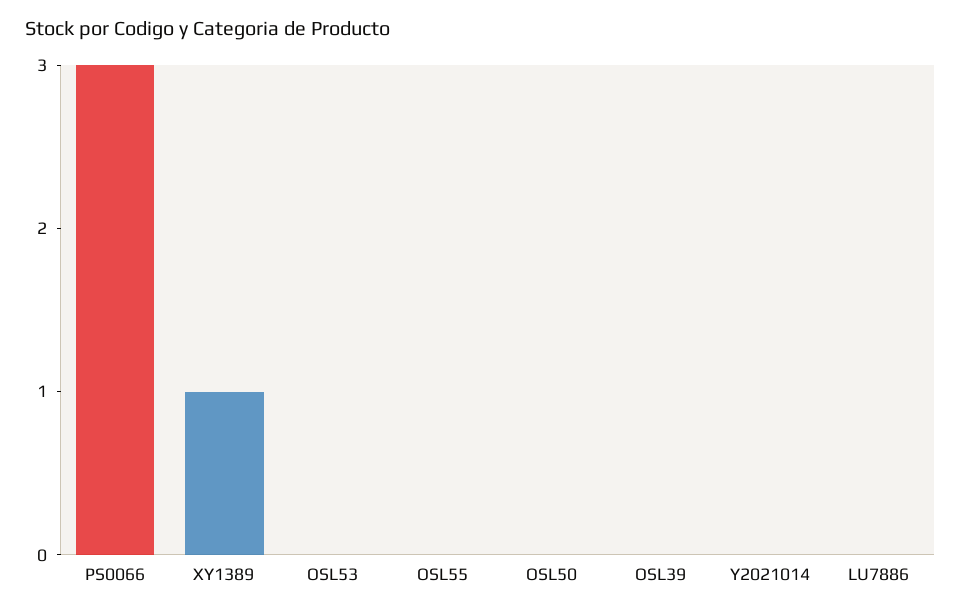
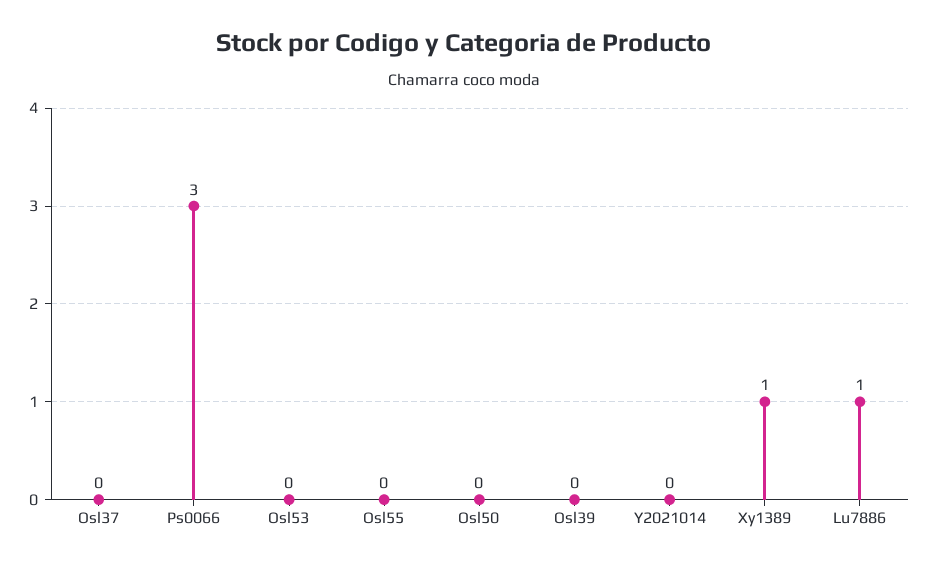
LU7886: 0 -> 1
Osl37: none -> 0

